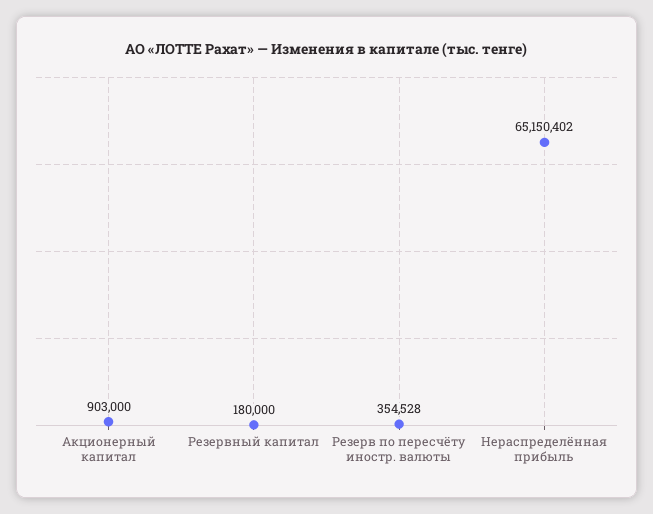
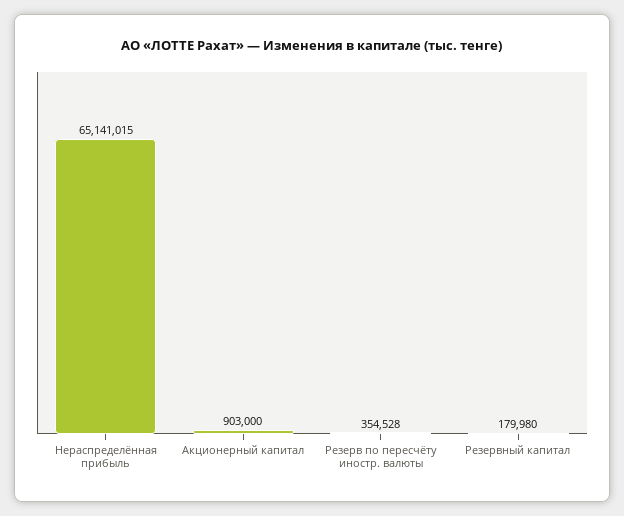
Резервный капитал: 180000 -> 179980
Нераспределённая прибыль: 65150402 -> 65141015

